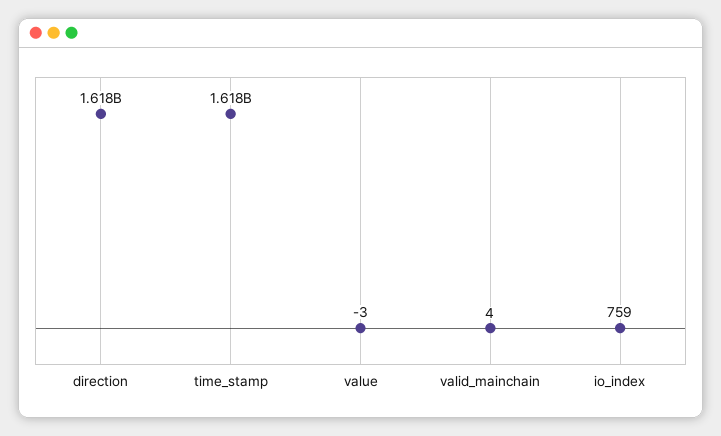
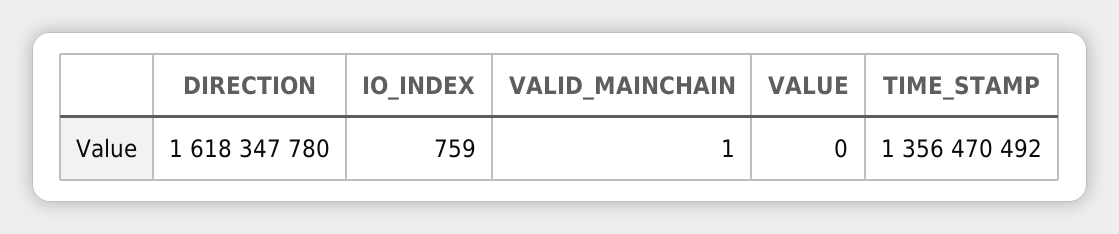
time_stamp: 1618000000 -> 1356470492
value: -3 -> 0
valid_mainchain: 4 -> 1

